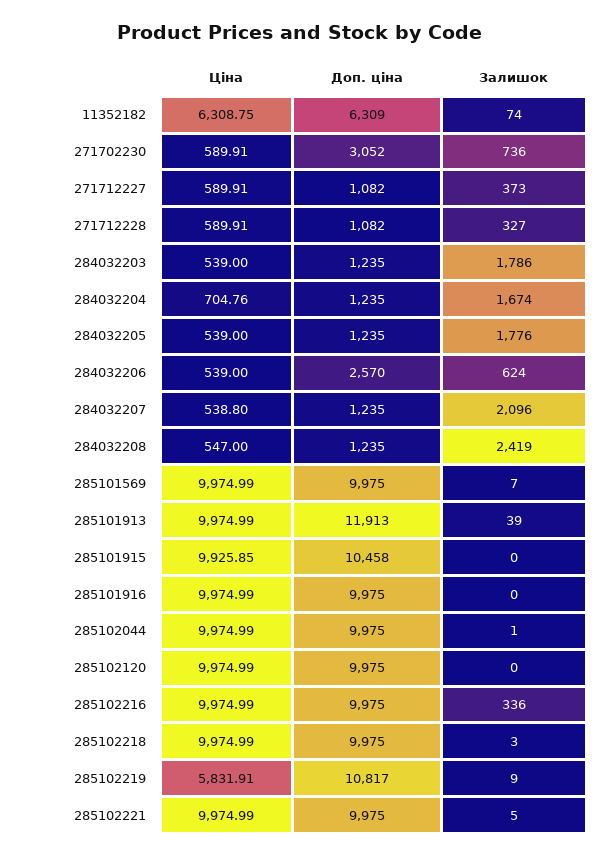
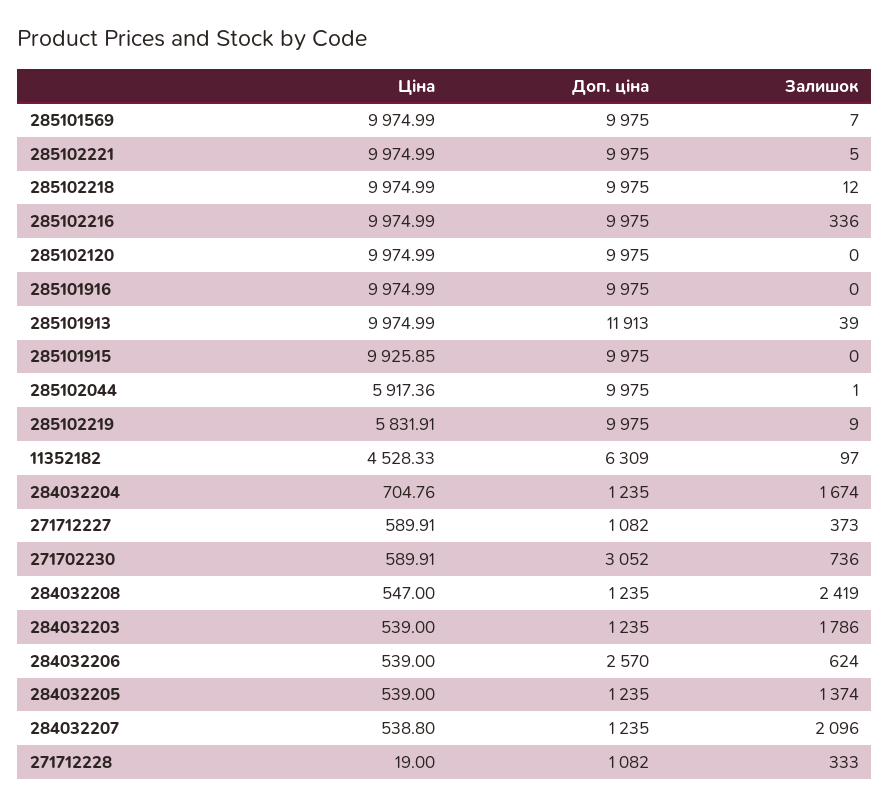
Ціна, 11352182: 6308.75 -> 4528.33
Залишок, 11352182: 74 -> 97
Ціна, 271712228: 589.91 -> 19
Залишок, 271712228: 327 -> 333
Залишок, 284032205: 1776 -> 1374
Доп. ціна, 285101915: 10458 -> 9975
Ціна, 285102044: 9974.99 -> 5917.36
Залишок, 285102218: 3 -> 12
Доп. ціна, 285102219: 10817 -> 9975

